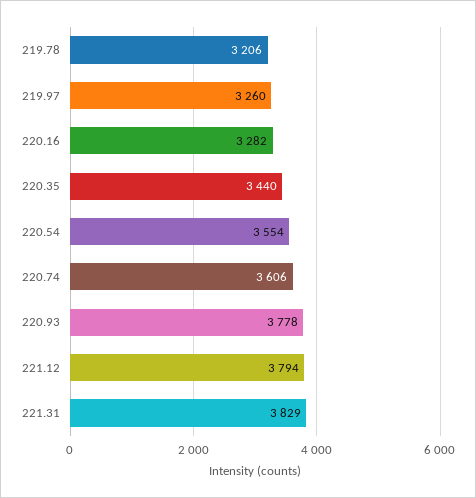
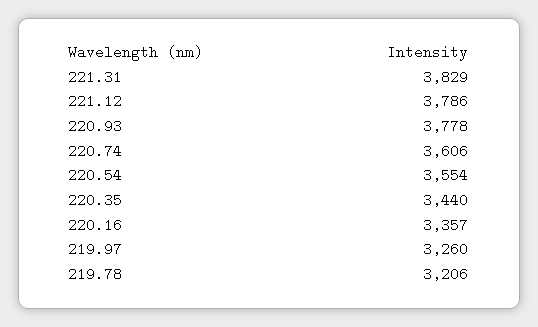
220.16: 3282 -> 3357
221.12: 3794 -> 3786

